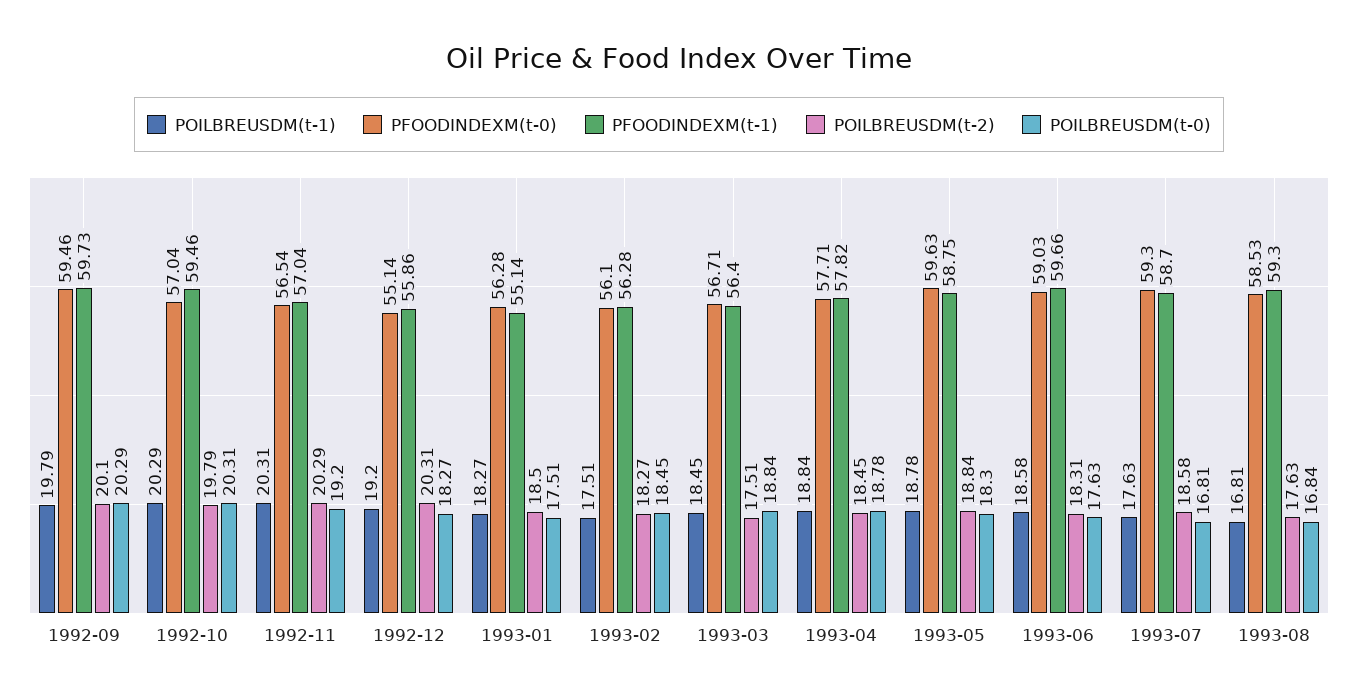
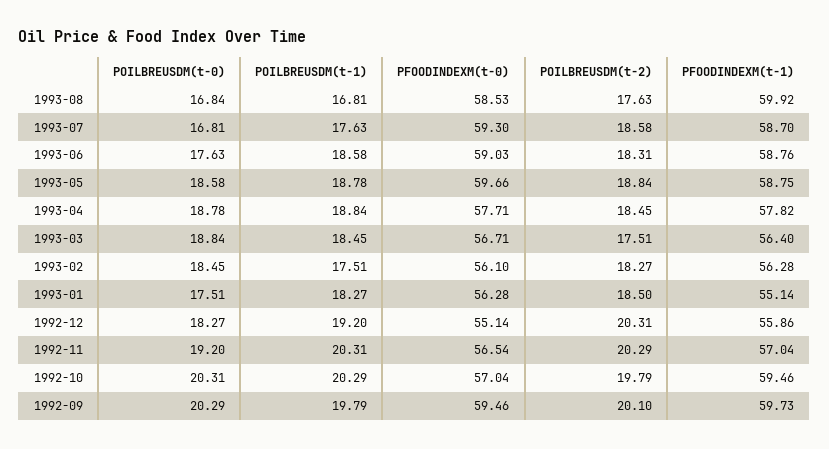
PFOODINDEXM(t-0), 1993-05: 59.63 -> 59.66
POILBREUSDM(t-0), 1993-05: 18.3 -> 18.58
PFOODINDEXM(t-1), 1993-06: 59.66 -> 58.76
PFOODINDEXM(t-1), 1993-08: 59.3 -> 59.92

